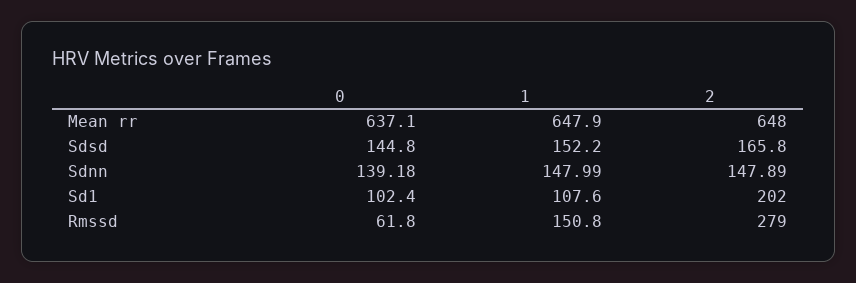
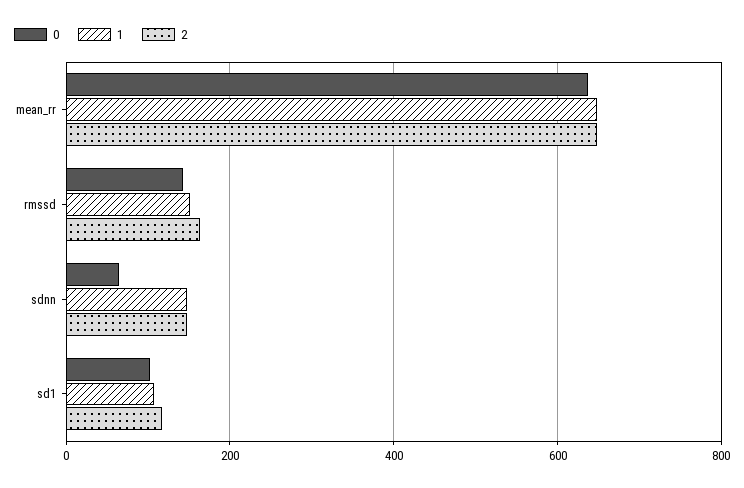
0, Sdsd: 144.8 -> none
1, Sdsd: 152.2 -> none
2, Sdsd: 165.8 -> none
0, Sdnn: 139.18 -> 60
2, Sd1: 202 -> 120
0, Rmssd: 61.8 -> 140
2, Rmssd: 279 -> 160

